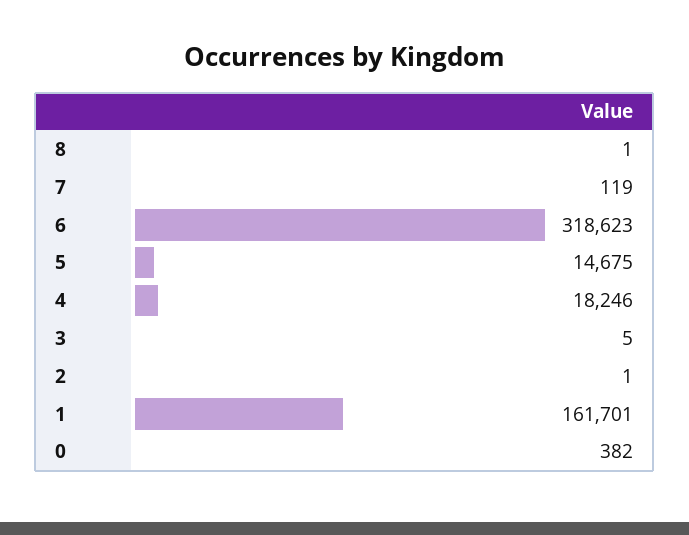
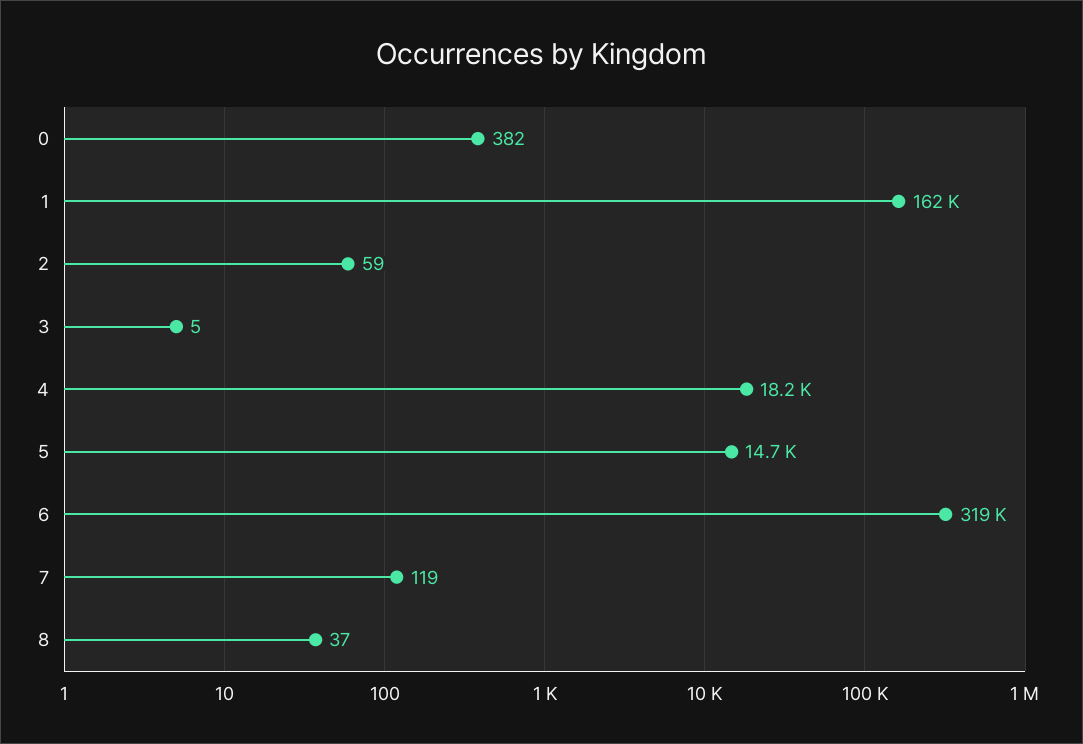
8: 1 -> 37
2: 1 -> 59

